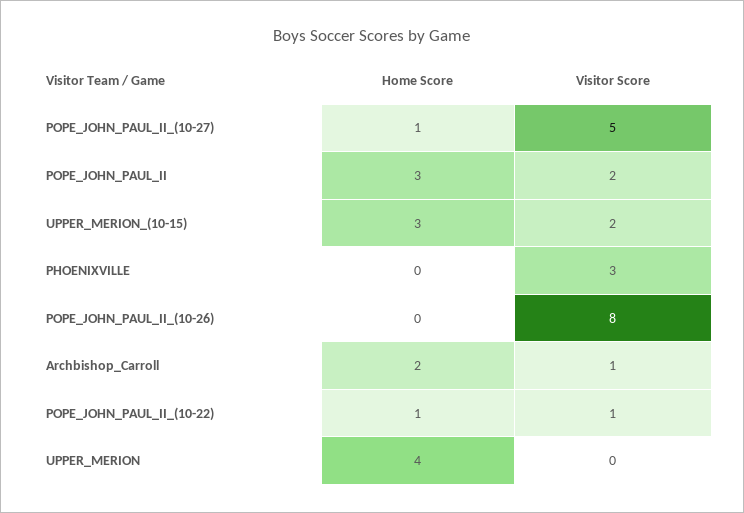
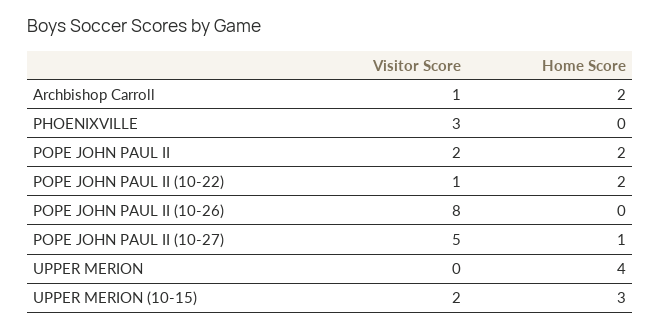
Home Score, POPE_JOHN_PAUL_II: 3 -> 2
Home Score, POPE_JOHN_PAUL_II_(10-22): 1 -> 2

